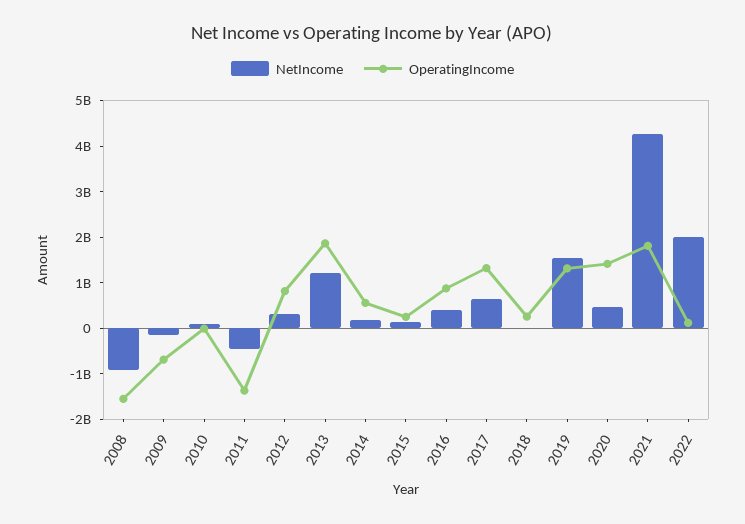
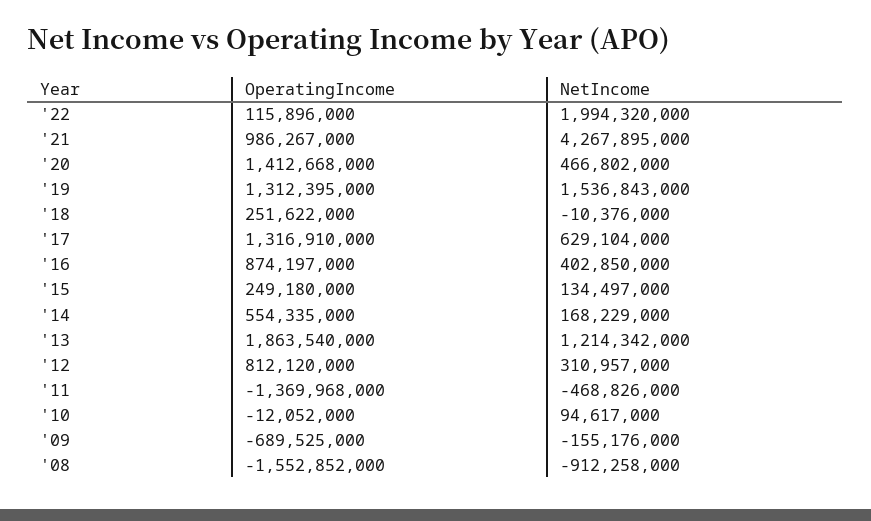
OperatingIncome, 2021: 1800000000 -> 986267000

